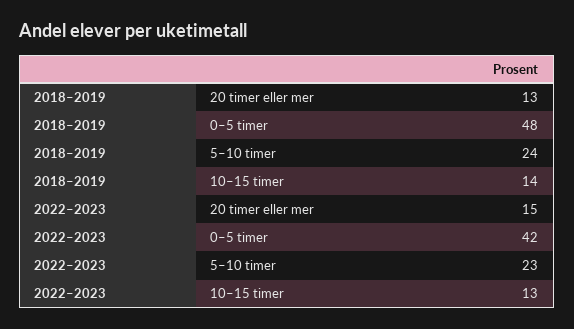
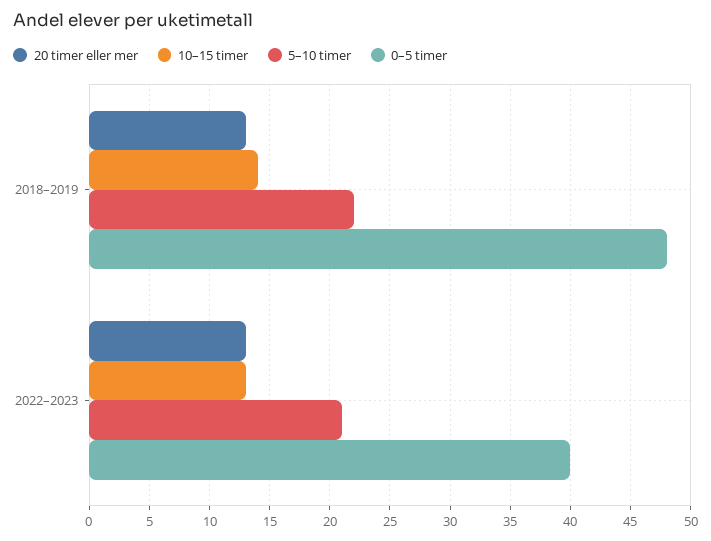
5–10 timer, 2018–2019: 24 -> 22
20 timer eller mer, 2022–2023: 15 -> 13
0–5 timer, 2022–2023: 42 -> 40
5–10 timer, 2022–2023: 23 -> 21

